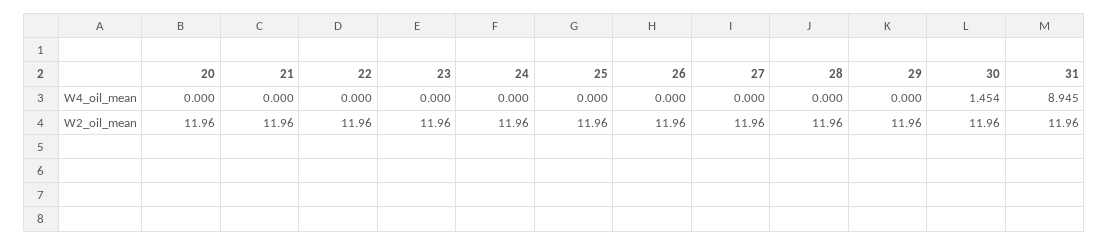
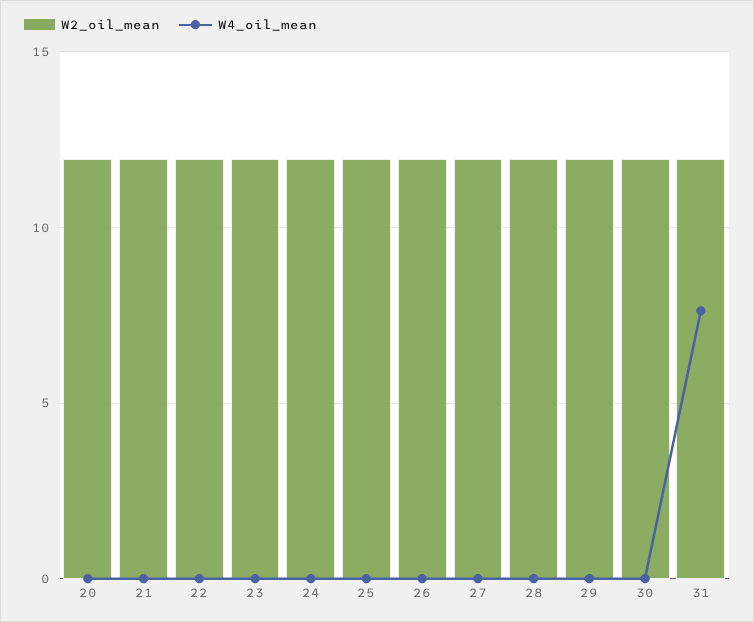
W4_oil_mean, 30: 1.454 -> 0
W4_oil_mean, 31: 8.945 -> 7.5

